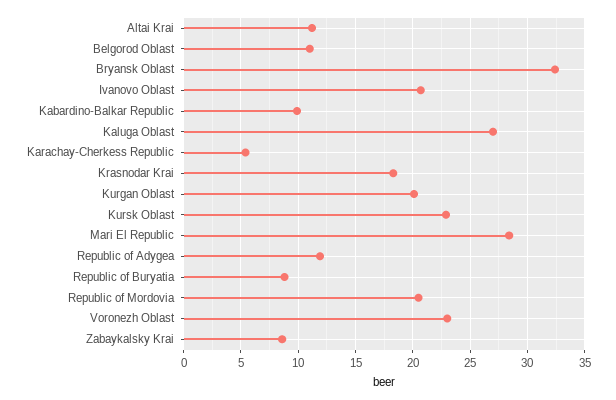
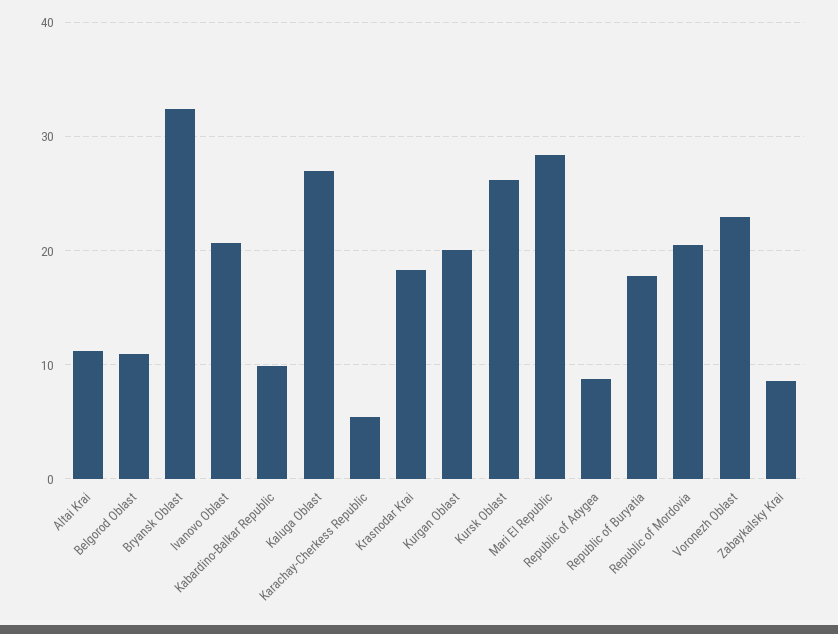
Kursk Oblast: 23 -> 26
Republic of Adygea: 12 -> 9
Republic of Buryatia: 9 -> 18

